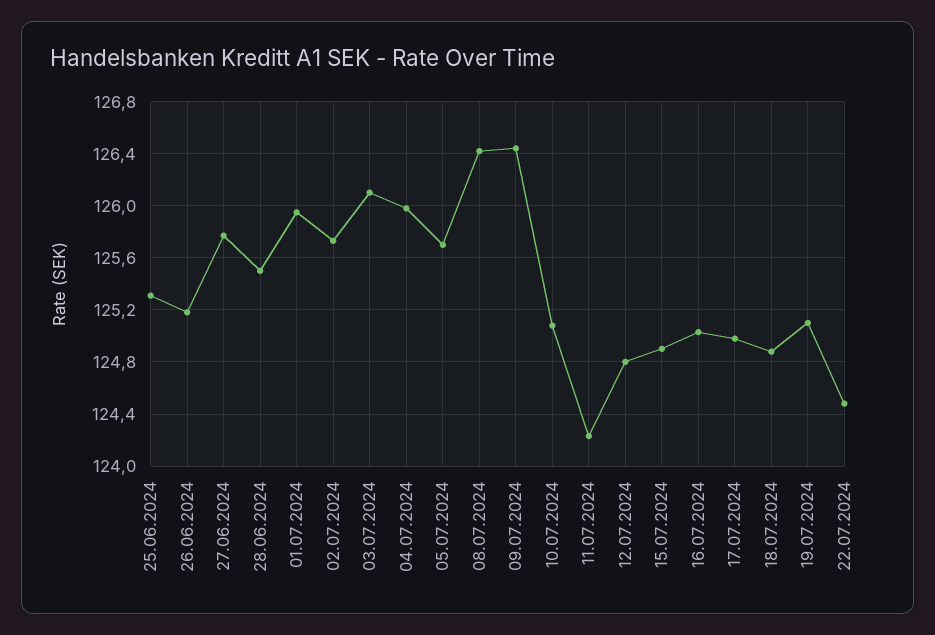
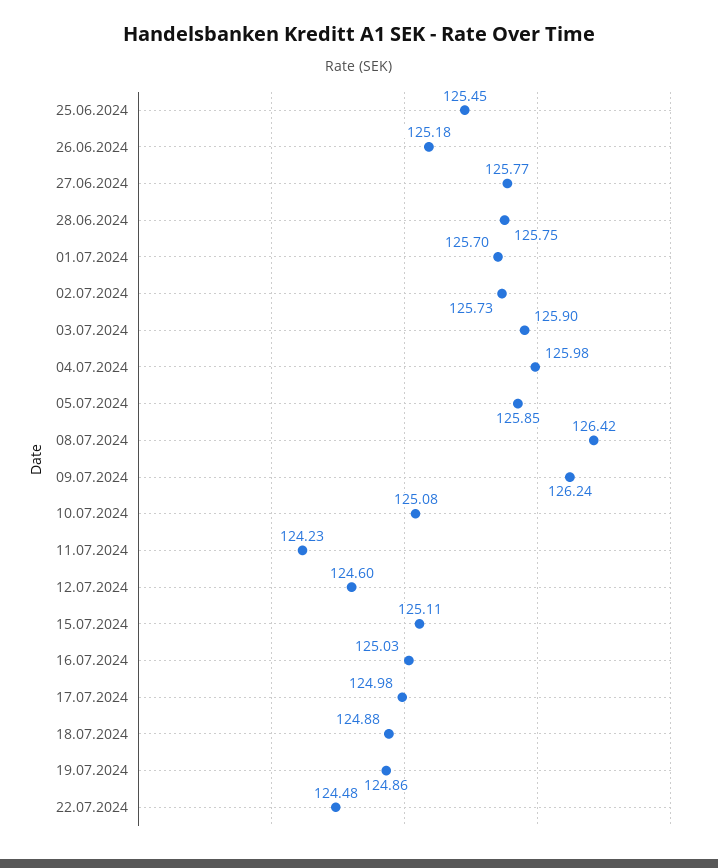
25.06.2024: 125.3 -> 125.45
28.06.2024: 125.5 -> 125.75
01.07.2024: 125.95 -> 125.7
03.07.2024: 126.1 -> 125.9
05.07.2024: 125.7 -> 125.85
09.07.2024: 126.45 -> 126.24
12.07.2024: 124.8 -> 124.6
15.07.2024: 124.9 -> 125.11
19.07.2024: 125.1 -> 124.86

